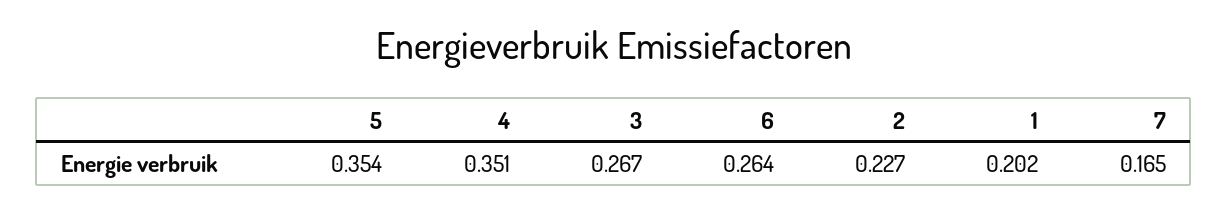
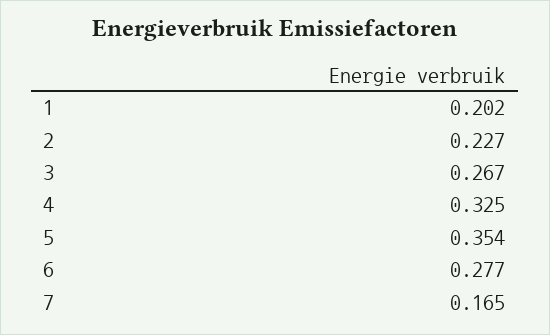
4: 0.351 -> 0.325
6: 0.264 -> 0.277

